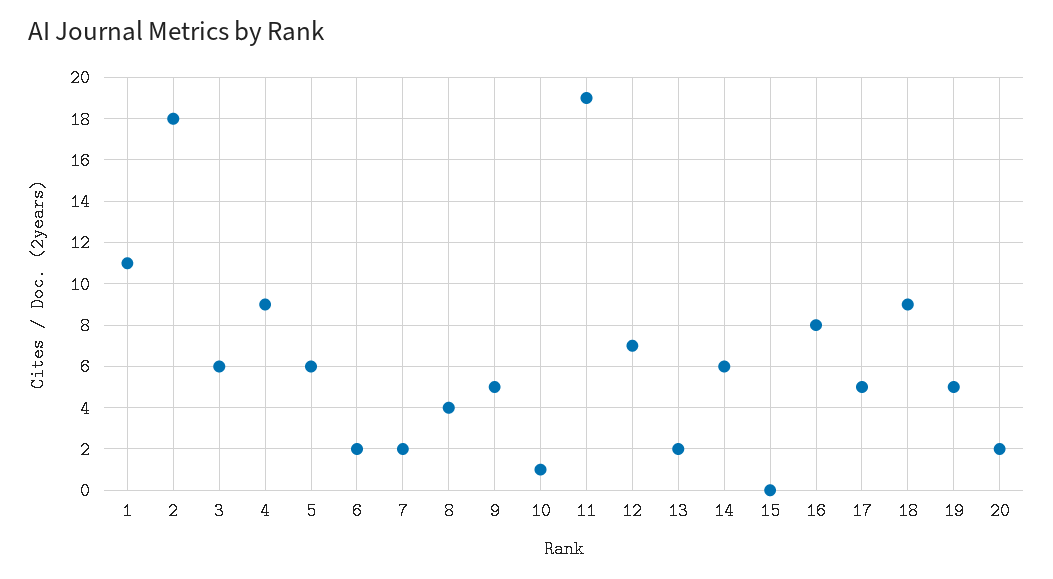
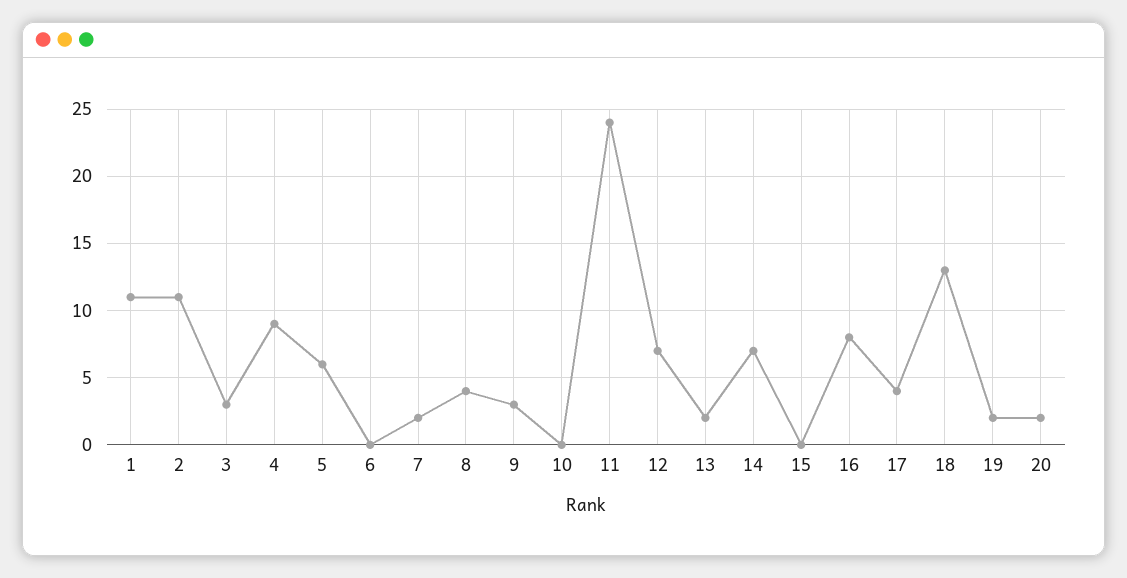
2: 18 -> 11
3: 6 -> 3
6: 2 -> 0
9: 5 -> 3
10: 1 -> 0
11: 19 -> 24
14: 6 -> 7
17: 5 -> 4
18: 9 -> 13
19: 5 -> 2

